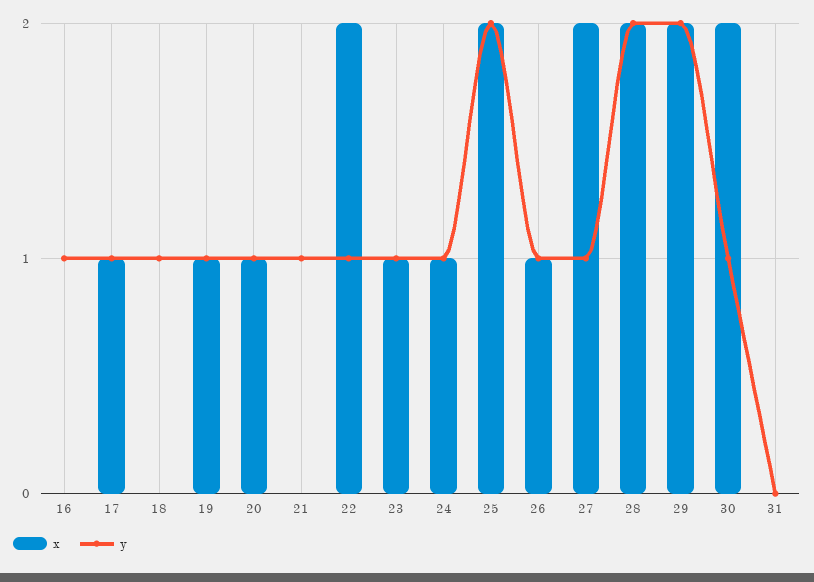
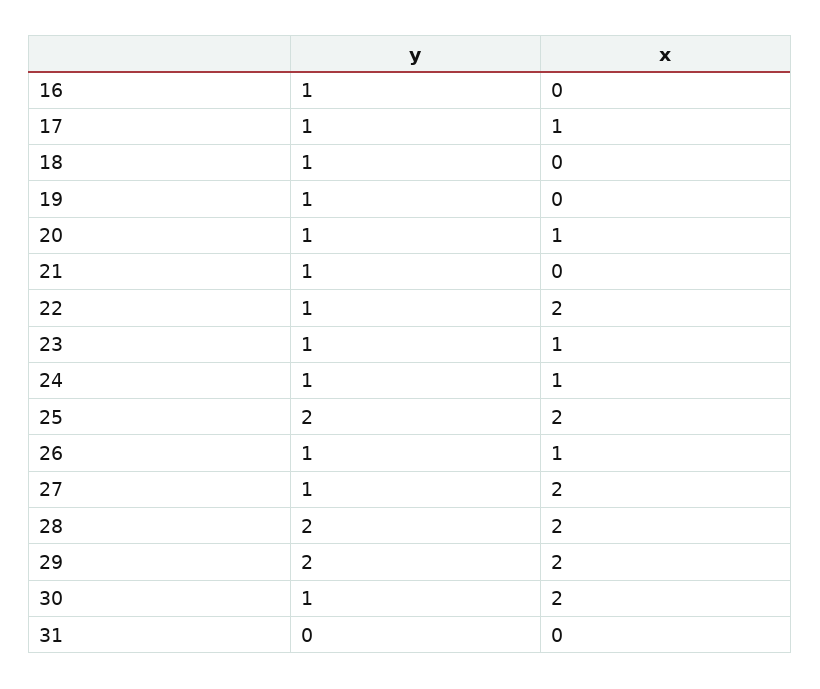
x, 19: 1 -> 0

